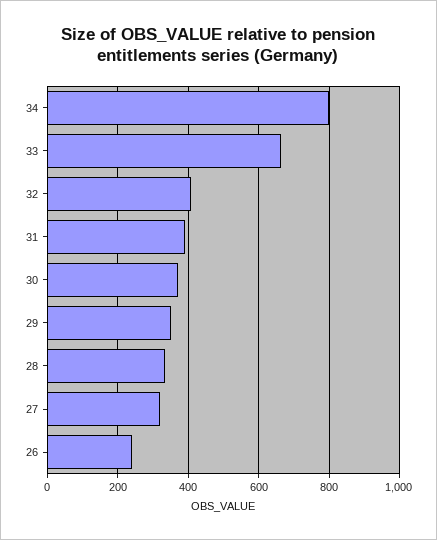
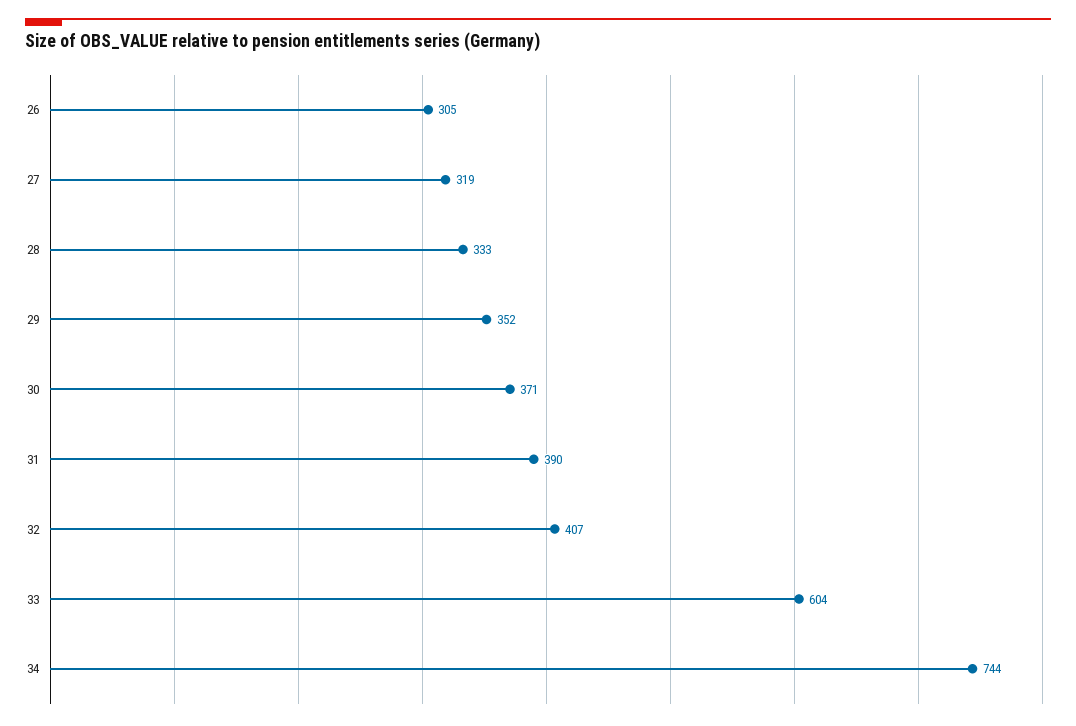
34: 800 -> 744
33: 660 -> 604
26: 240 -> 305

